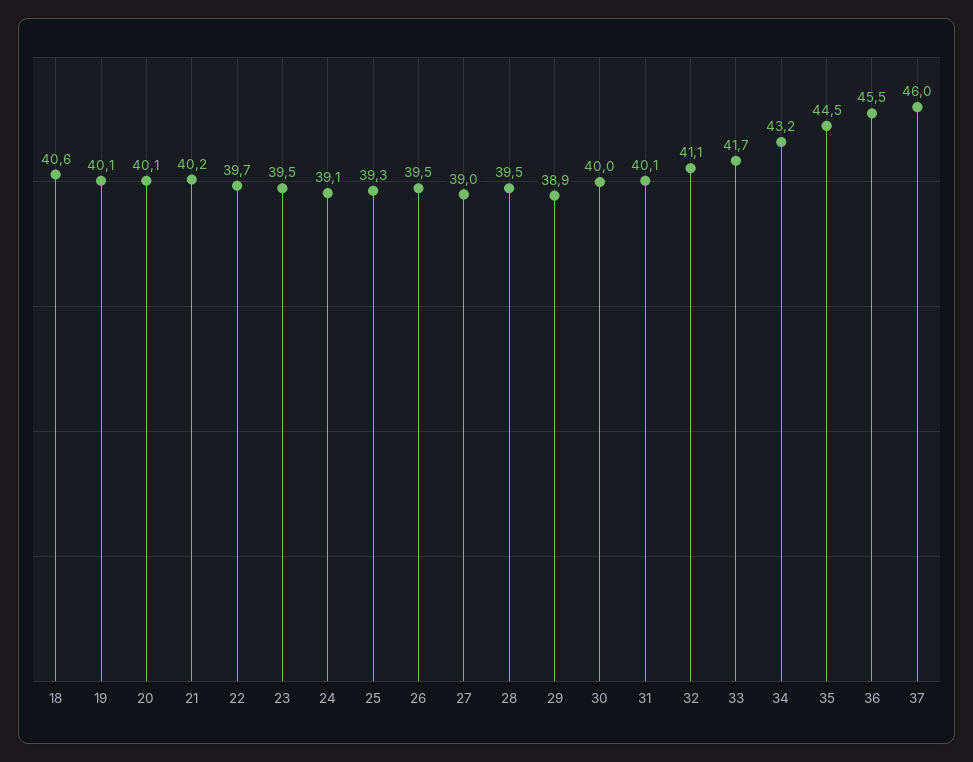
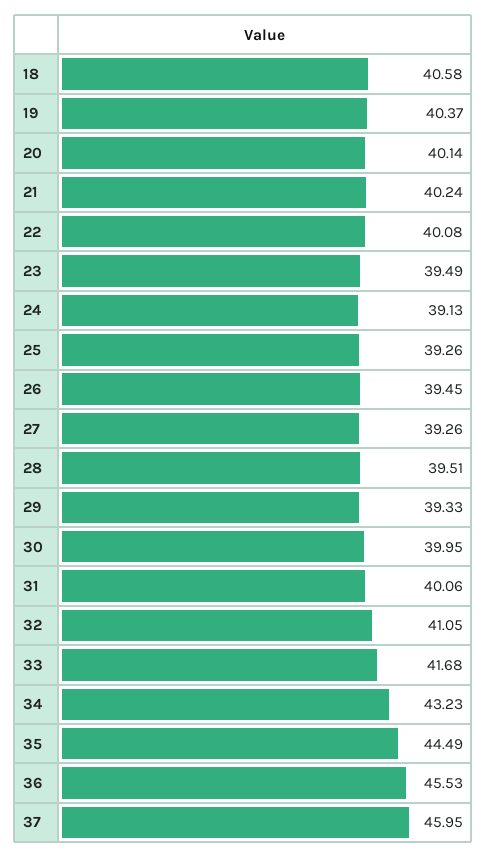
19: 40.1 -> 40.37
22: 39.7 -> 40.08
27: 39 -> 39.26
29: 38.9 -> 39.33

